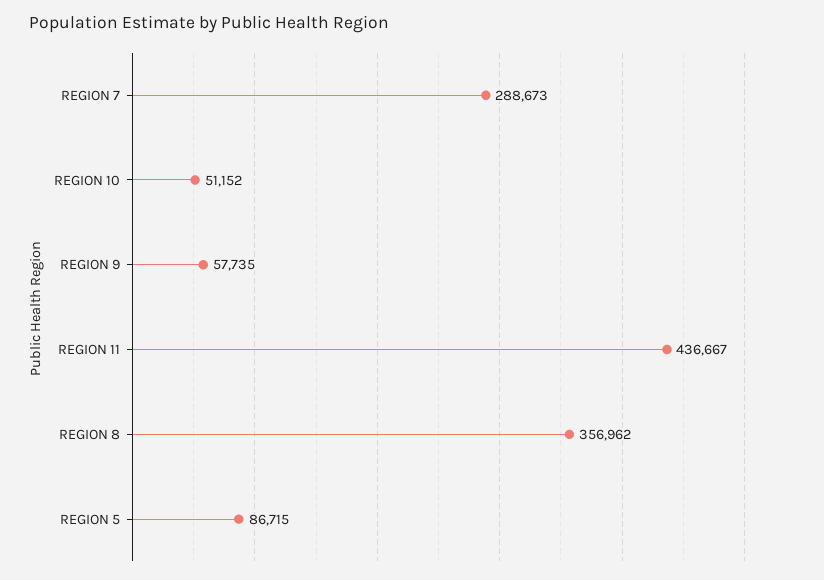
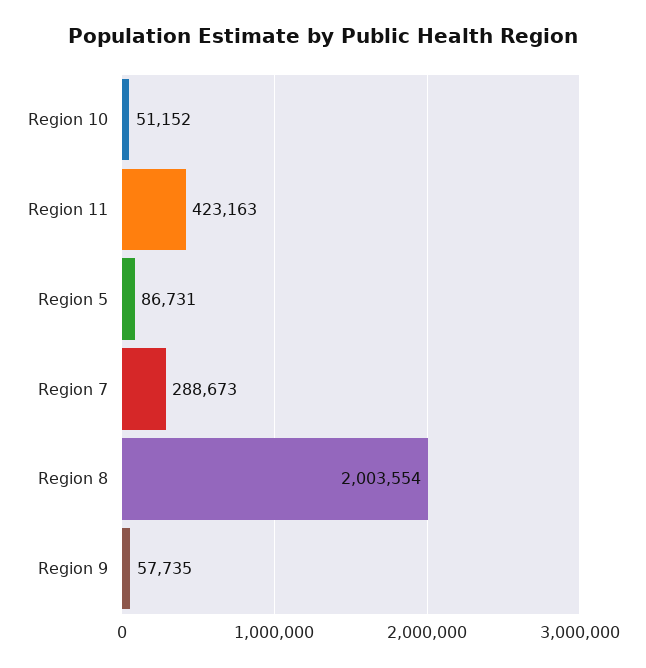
REGION 11: 436667 -> 423163
REGION 8: 356962 -> 2003554
REGION 5: 86715 -> 86731

